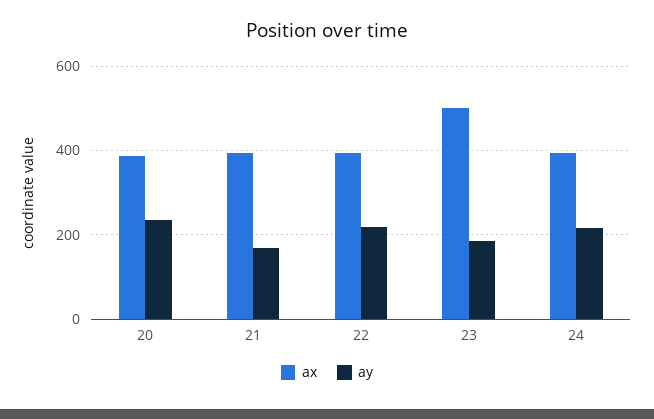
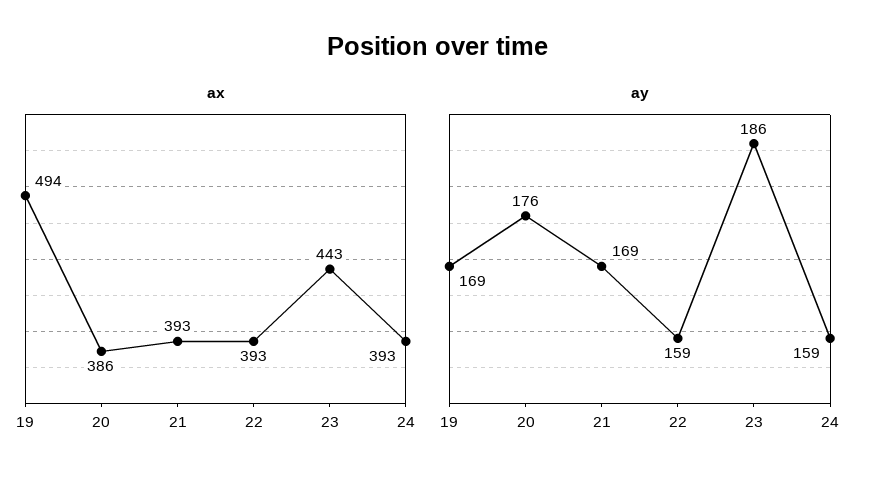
ay, 20: 240 -> 176
ay, 22: 220 -> 159
ax, 23: 500 -> 443
ay, 24: 220 -> 159
ax, 19: none -> 494
ay, 19: none -> 169

